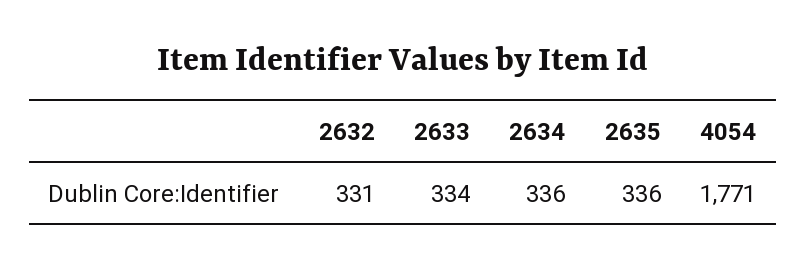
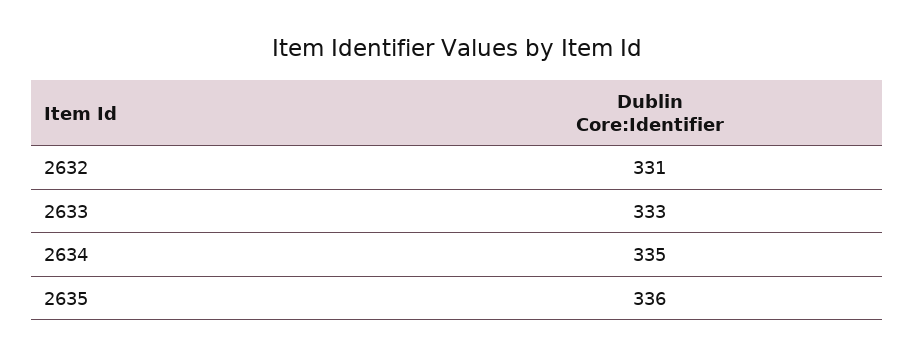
2633: 334 -> 333
2634: 336 -> 335
4054: 1771 -> none

